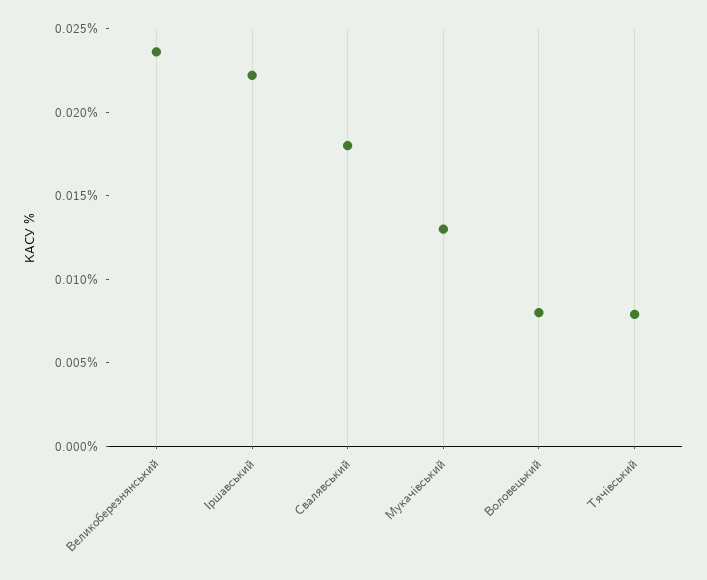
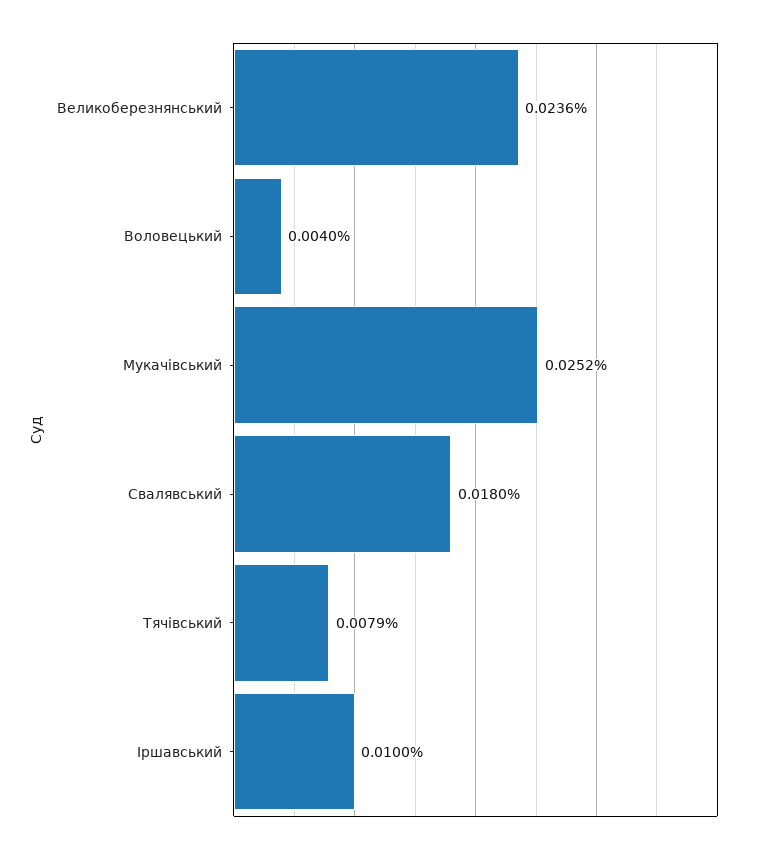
Іршавський: 0.022 -> 0.01
Мукачівський: 0.013 -> 0.0252
Воловецький: 0.008 -> 0.004

